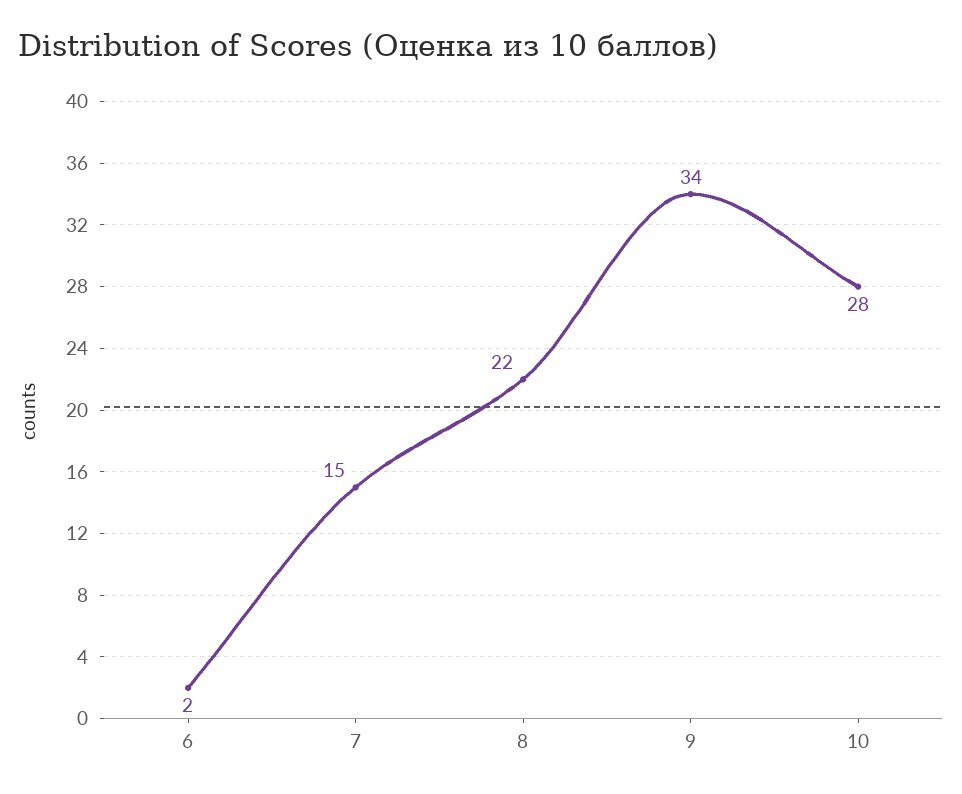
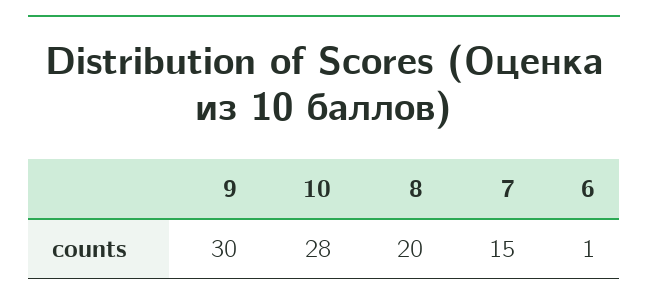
6: 2 -> 1
8: 22 -> 20
9: 34 -> 30

